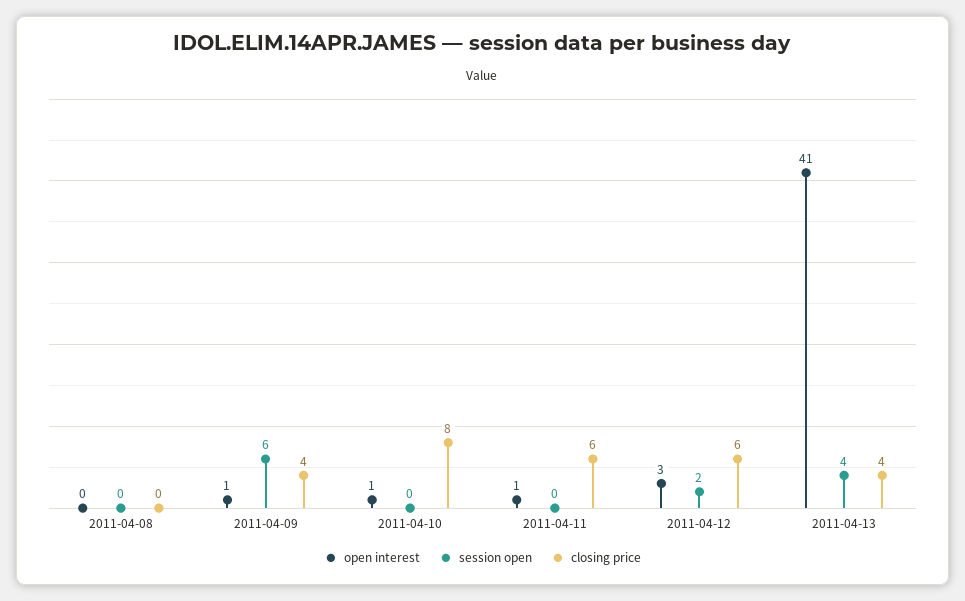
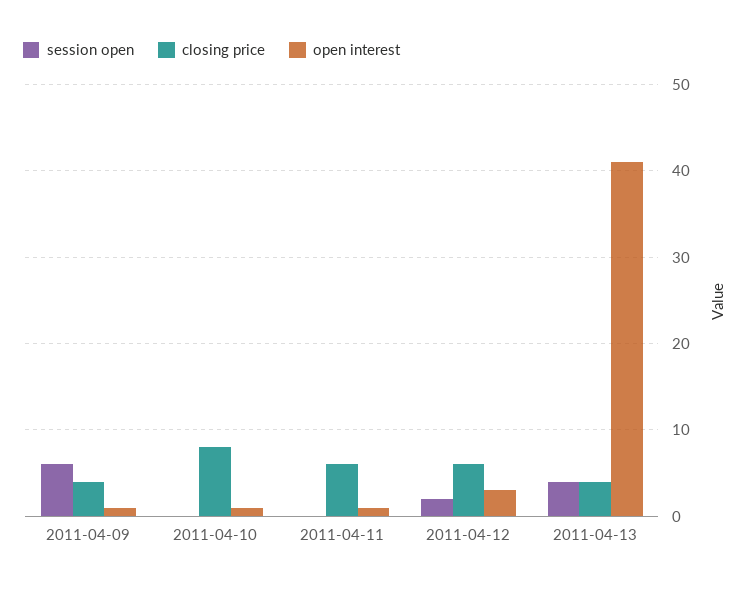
open interest, 2011-04-08: 0 -> none
session open, 2011-04-08: 0 -> none
closing price, 2011-04-08: 0 -> none

